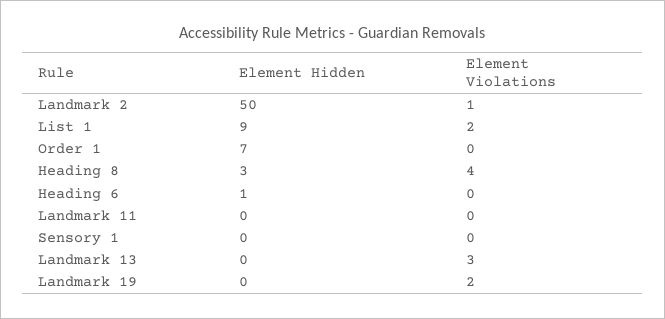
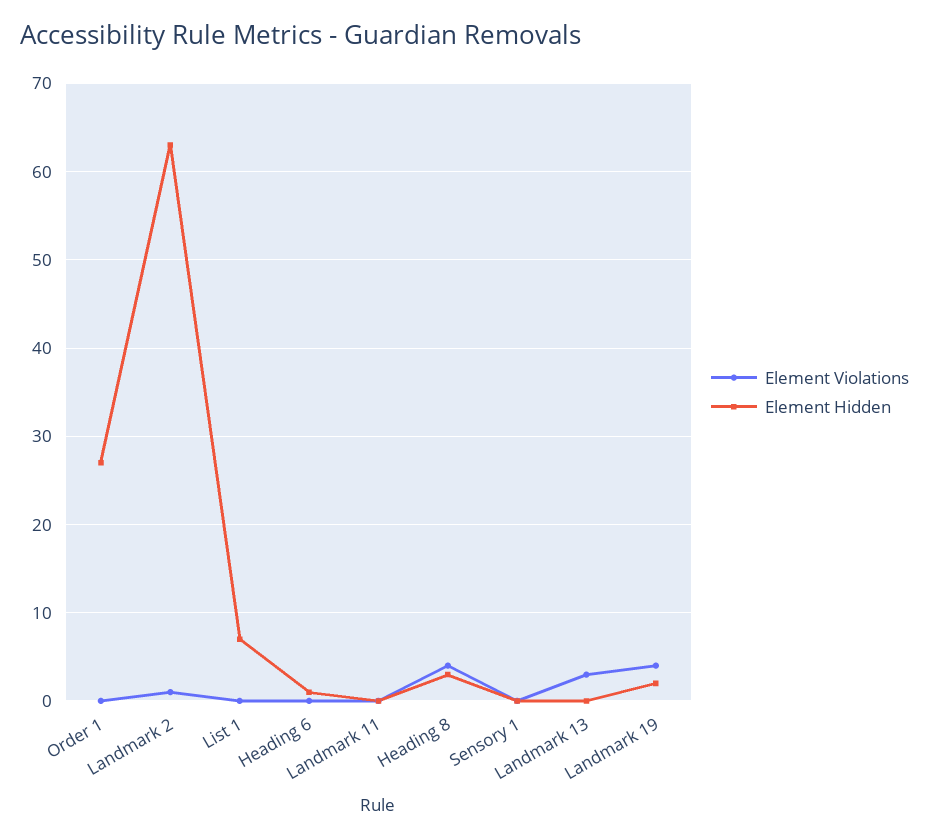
Element Hidden, Landmark 2: 50 -> 63
Element Hidden, List 1: 9 -> 7
Element Violations, List 1: 2 -> 0
Element Hidden, Order 1: 7 -> 27
Element Hidden, Landmark 19: 0 -> 2
Element Violations, Landmark 19: 2 -> 4

